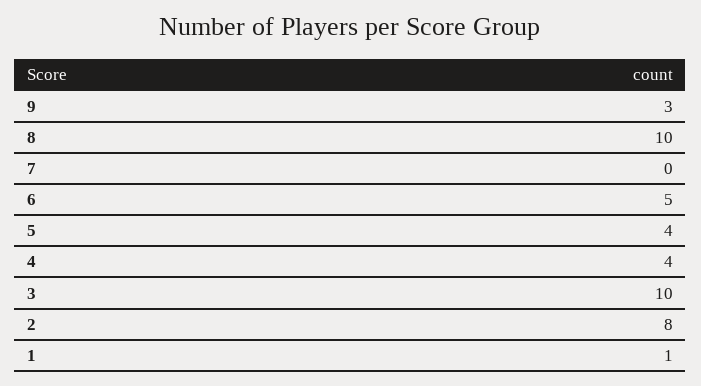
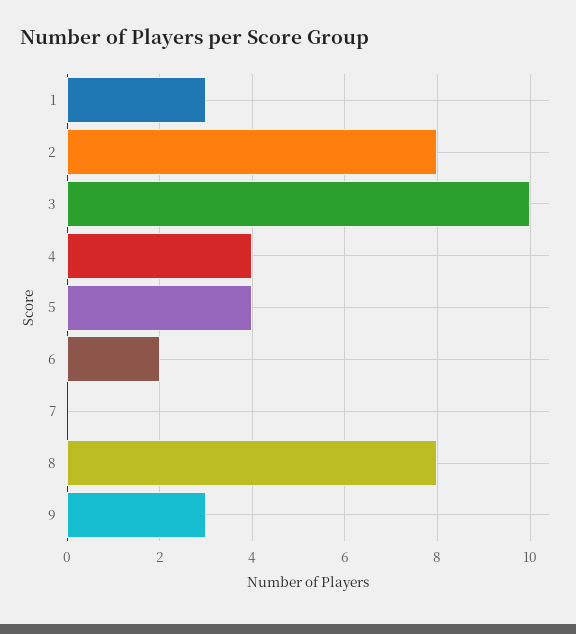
8: 10 -> 8
6: 5 -> 2
1: 1 -> 3

